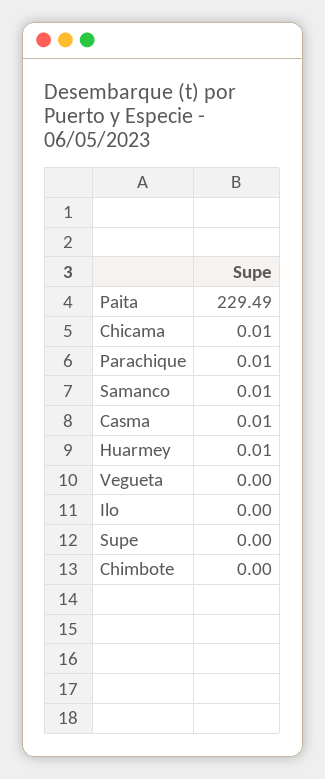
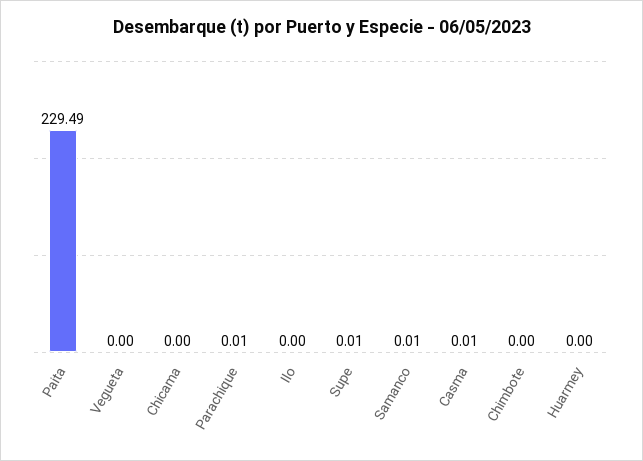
Chicama: 0.01 -> 0
Huarmey: 0.01 -> 0
Supe: 0 -> 0.01

